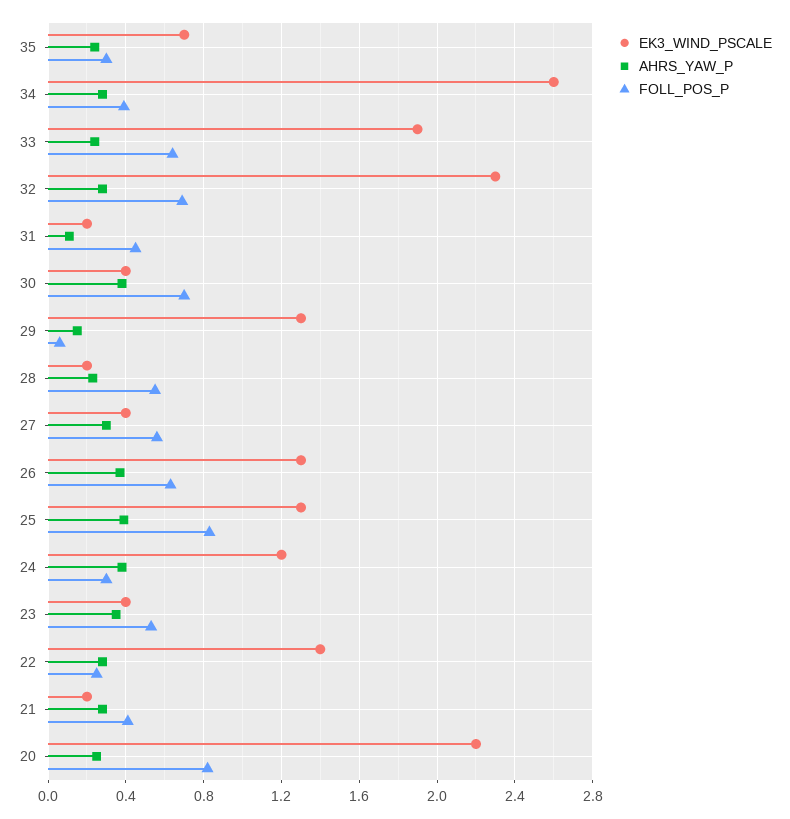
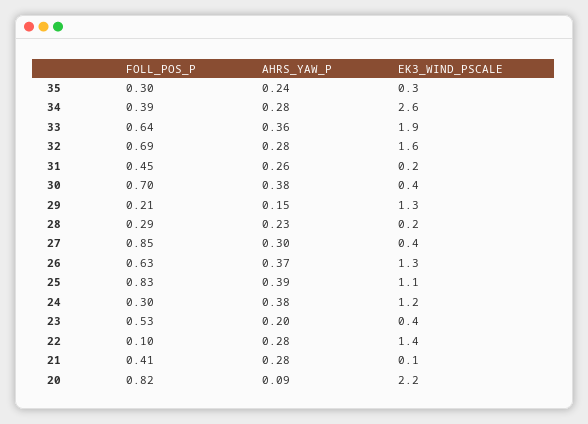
EK3_WIND_PSCALE, 35: 0.7 -> 0.3
AHRS_YAW_P, 33: 0.25 -> 0.36
EK3_WIND_PSCALE, 32: 2.3 -> 1.6
AHRS_YAW_P, 31: 0.1 -> 0.26
FOLL_POS_P, 29: 0.05 -> 0.21
FOLL_POS_P, 28: 0.55 -> 0.29
FOLL_POS_P, 27: 0.55 -> 0.85
EK3_WIND_PSCALE, 25: 1.3 -> 1.1
AHRS_YAW_P, 23: 0.35 -> 0.2
FOLL_POS_P, 22: 0.25 -> 0.1
EK3_WIND_PSCALE, 21: 0.2 -> 0.1
AHRS_YAW_P, 20: 0.25 -> 0.09

